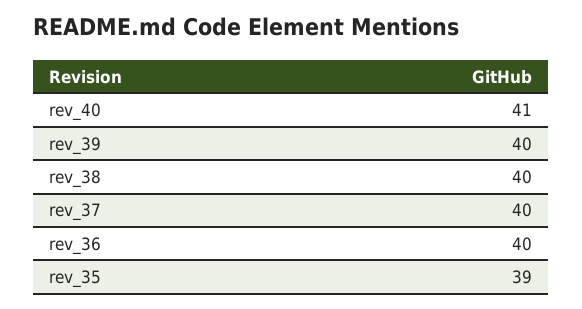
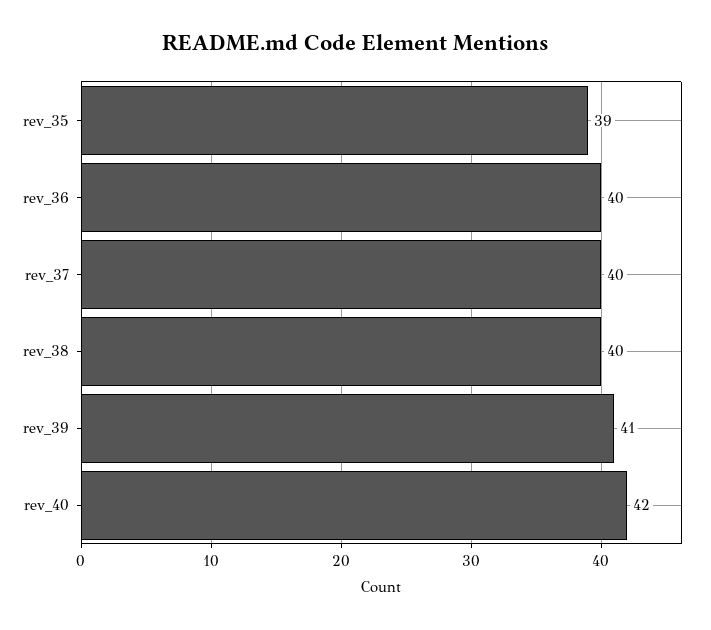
rev_40: 41 -> 42
rev_39: 40 -> 41

